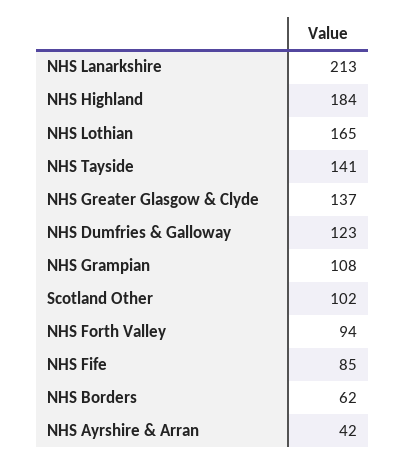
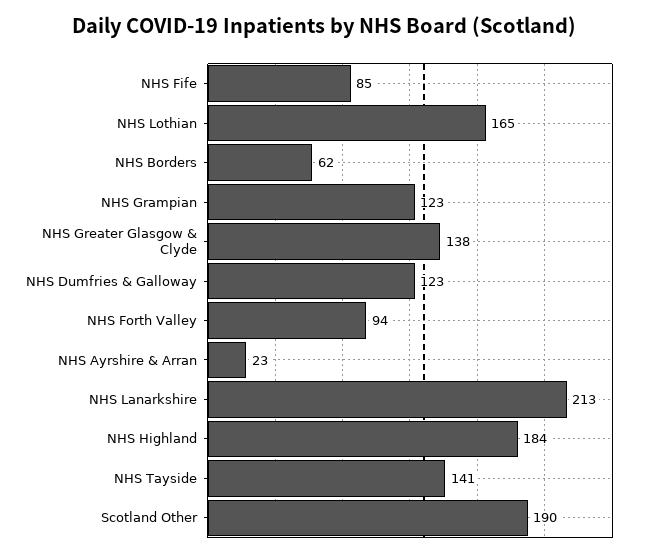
NHS Greater Glasgow & Clyde: 137 -> 138
NHS Grampian: 108 -> 123
Scotland Other: 102 -> 190
NHS Ayrshire & Arran: 42 -> 23

